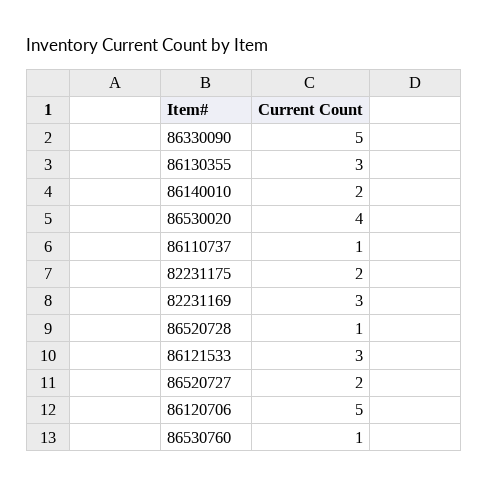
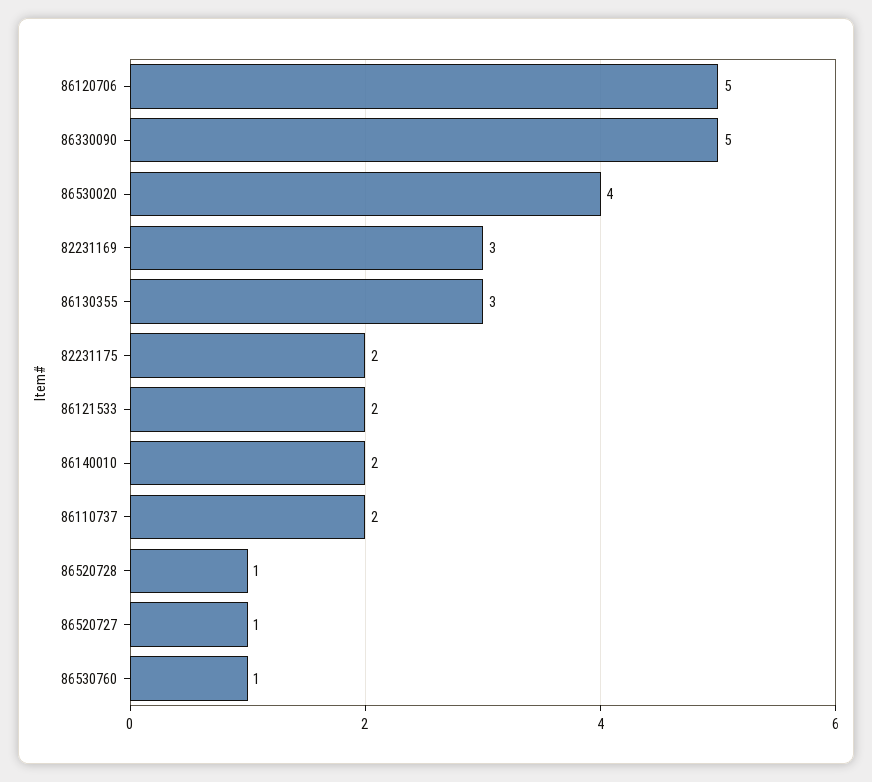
86110737: 1 -> 2
86121533: 3 -> 2
86520727: 2 -> 1

